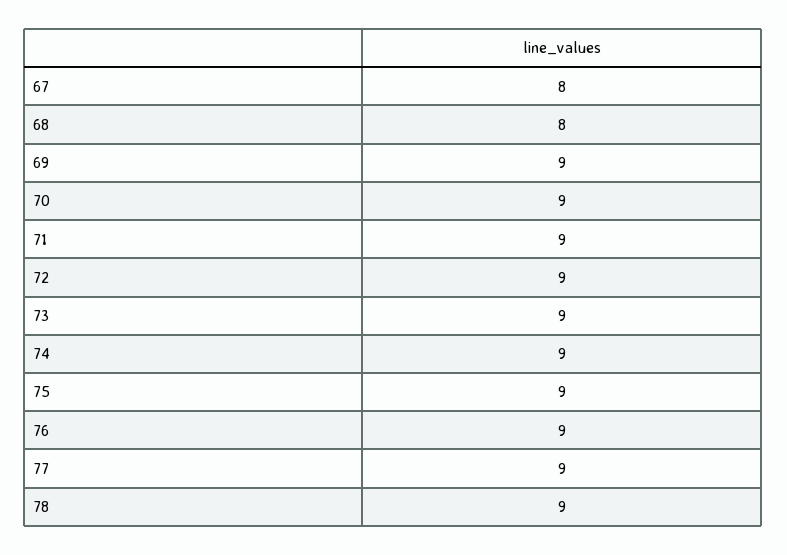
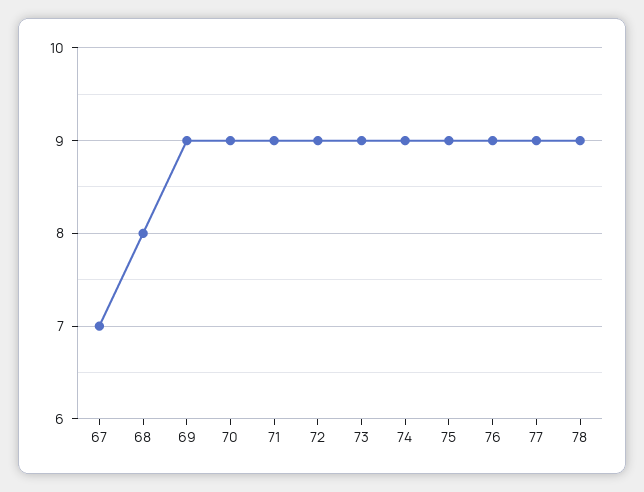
67: 8 -> 7

